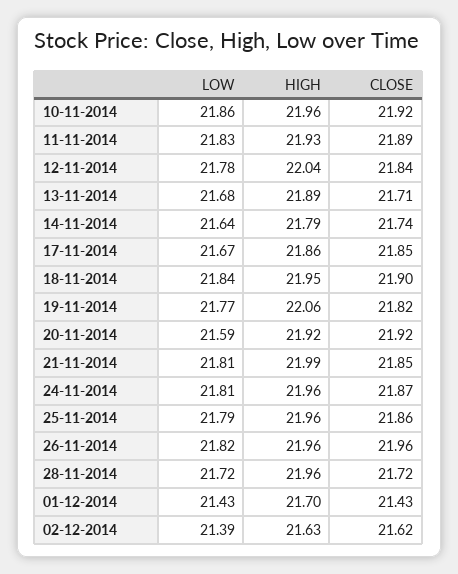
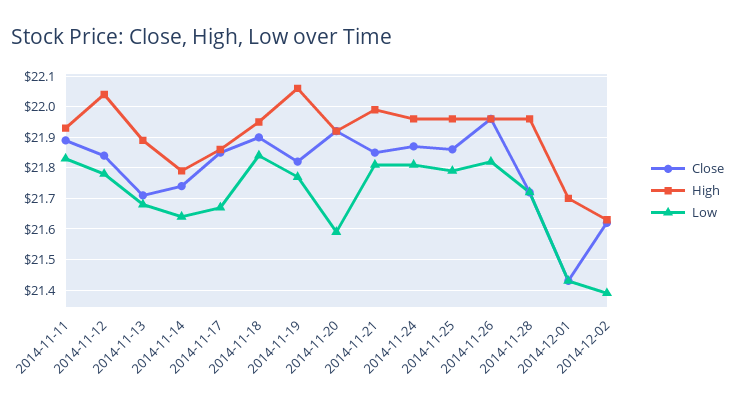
LOW, 10-11-2014: 21.86 -> none
HIGH, 10-11-2014: 21.96 -> none
CLOSE, 10-11-2014: 21.92 -> none

